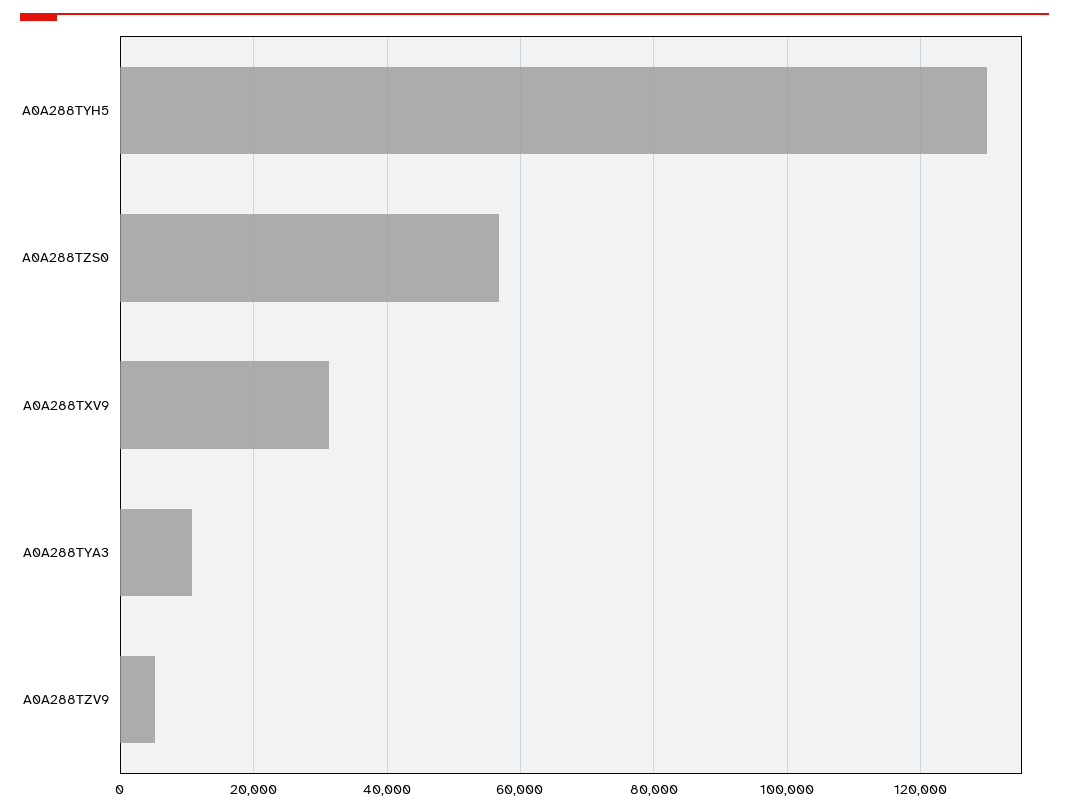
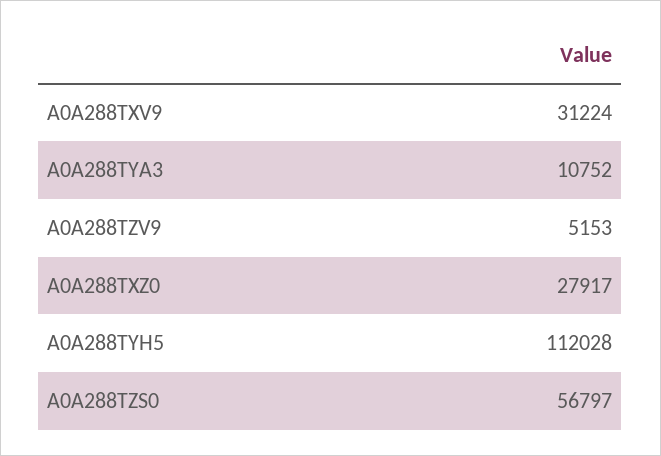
A0A288TYH5: 130000 -> 112028
A0A288TXZ0: none -> 27917

